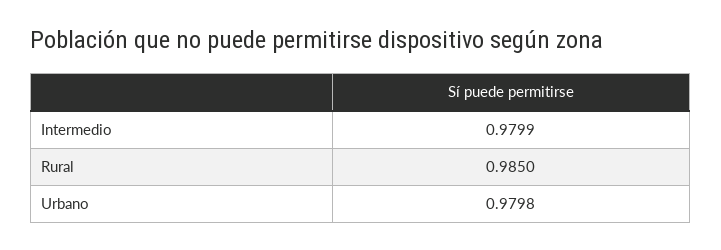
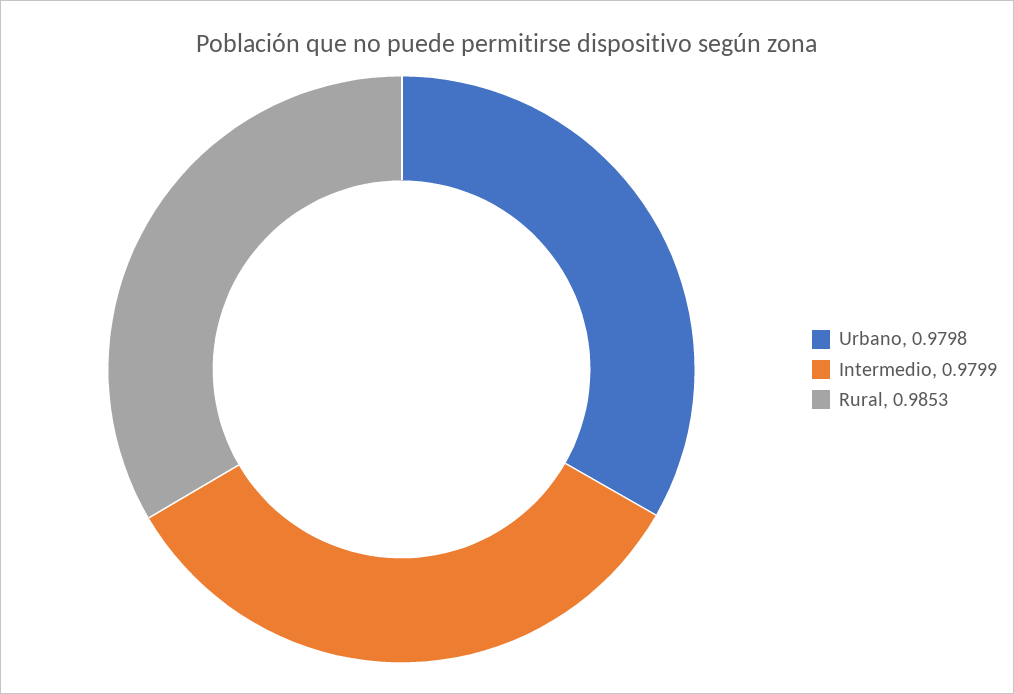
Rural: 0.985 -> 0.9853

